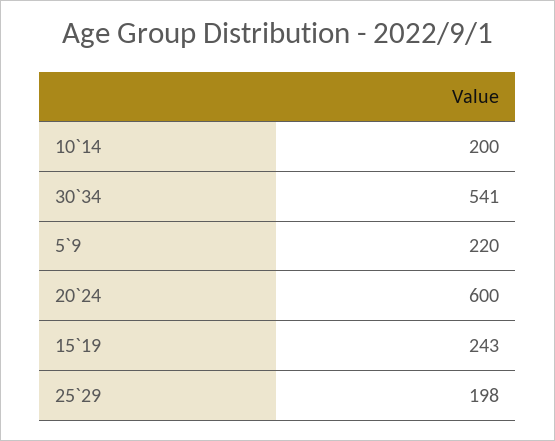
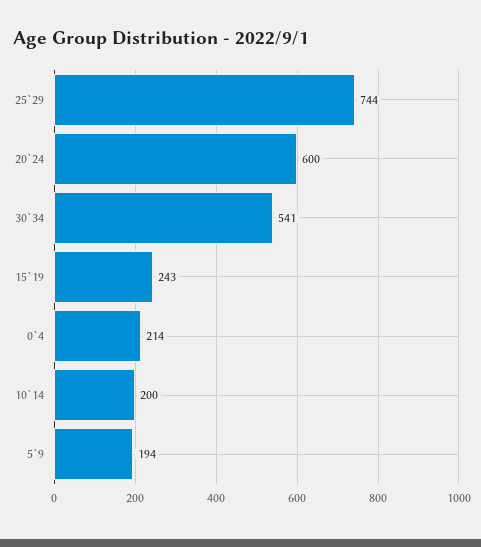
5`9: 220 -> 194
25`29: 198 -> 744
0`4: none -> 214

